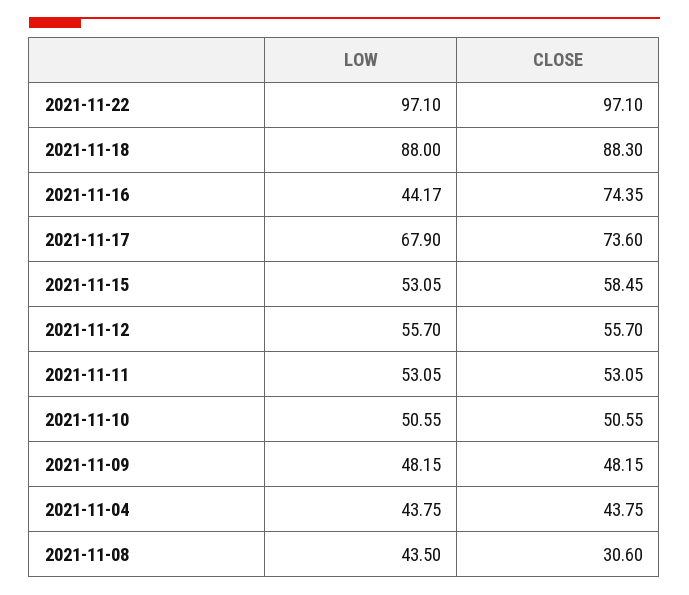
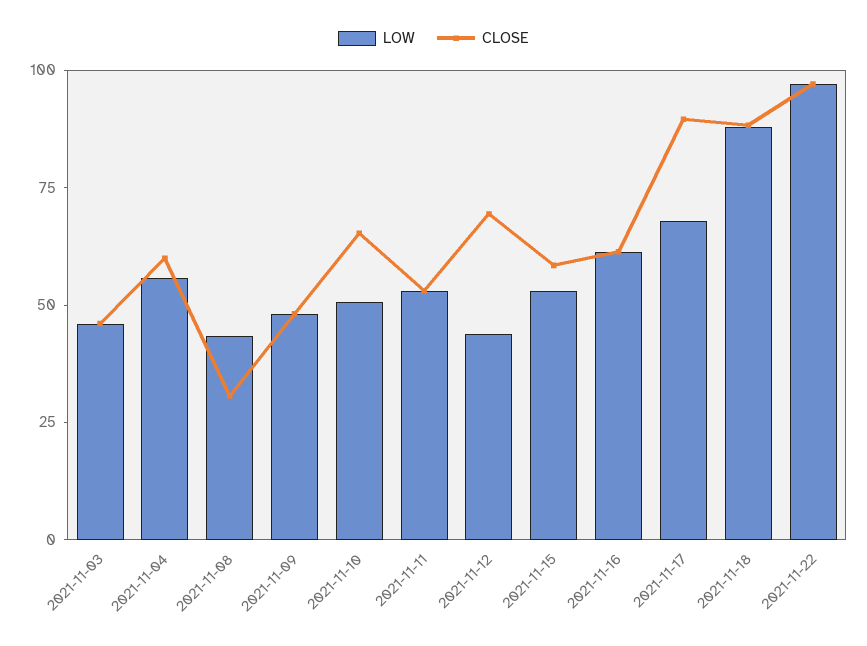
LOW, 2021-11-16: 44.17 -> 60
CLOSE, 2021-11-16: 74.35 -> 60
CLOSE, 2021-11-17: 73.6 -> 90
LOW, 2021-11-12: 55.7 -> 45
CLOSE, 2021-11-12: 55.7 -> 70
CLOSE, 2021-11-10: 50.55 -> 65
LOW, 2021-11-04: 43.75 -> 55
CLOSE, 2021-11-04: 43.75 -> 60
LOW, 2021-11-03: none -> 45
CLOSE, 2021-11-03: none -> 45

